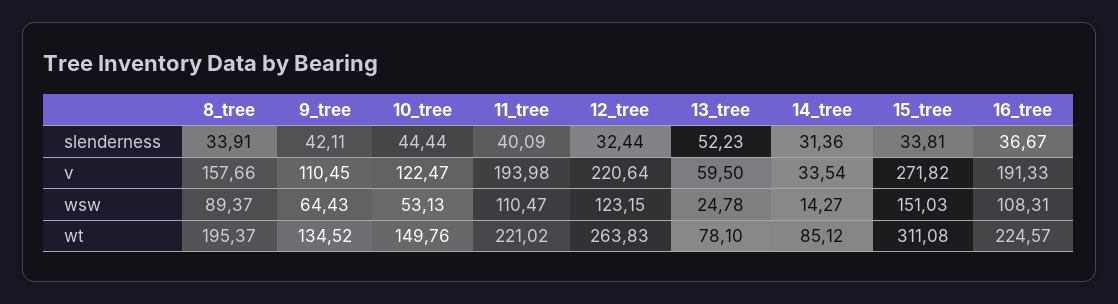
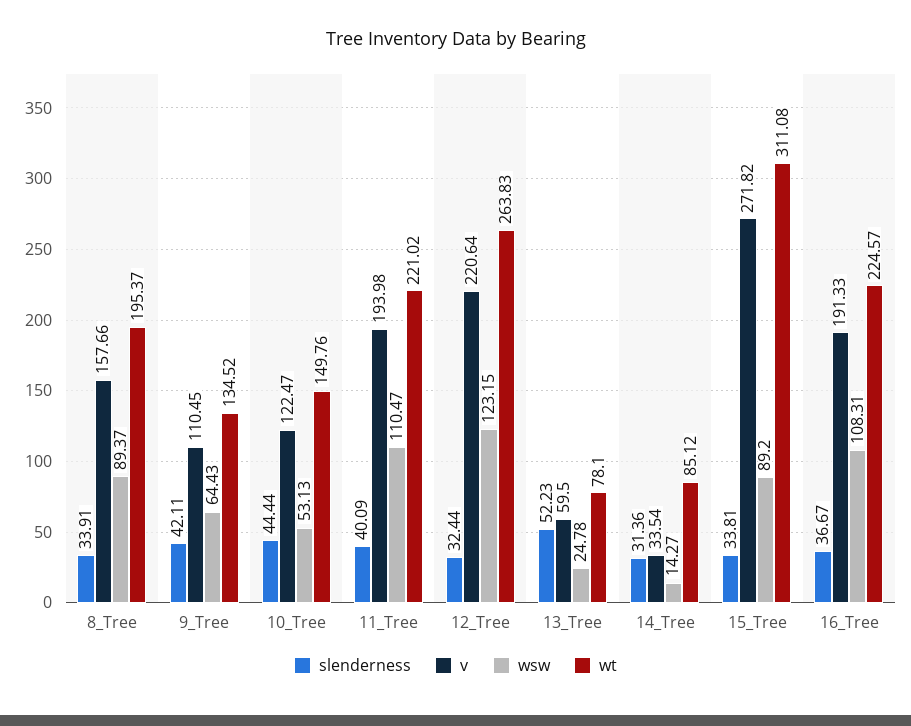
wsw, 15_tree: 151.03 -> 89.2

